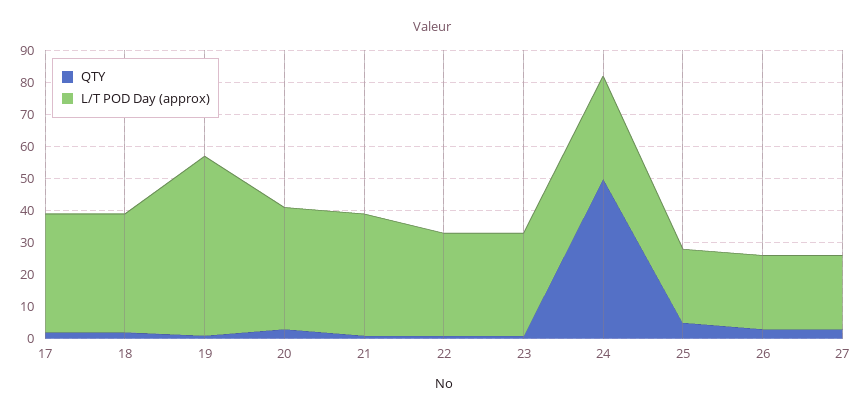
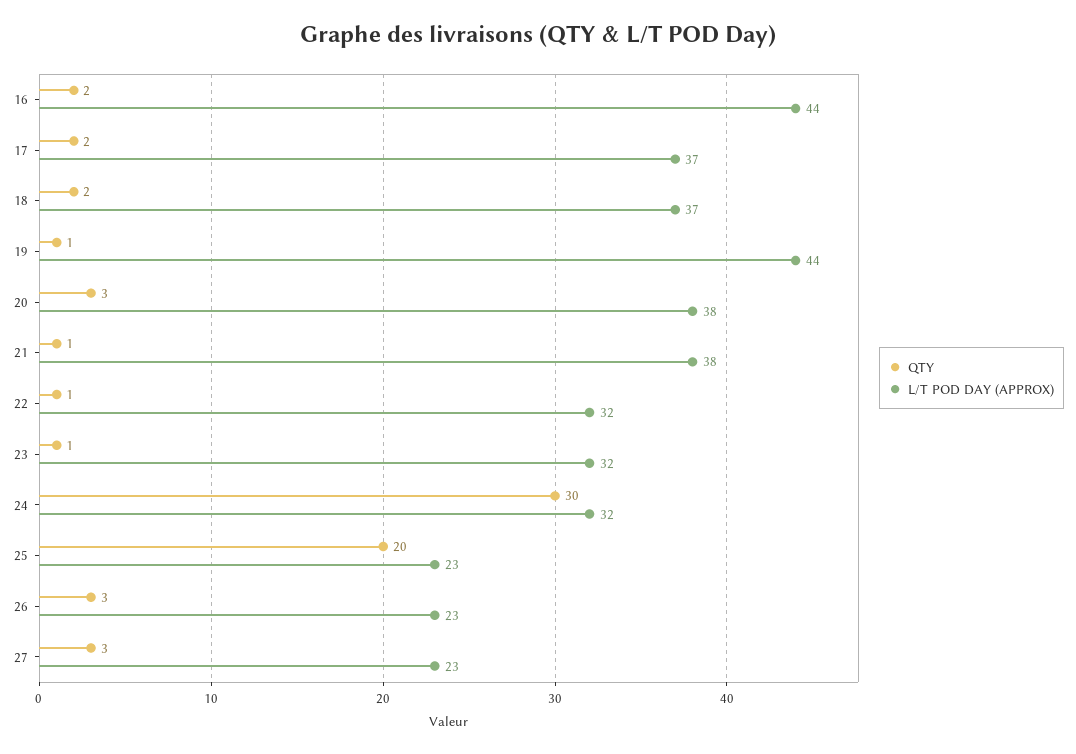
L/T POD Day (approx), 19: 55 -> 44
QTY, 24: 50 -> 30
QTY, 25: 5 -> 20
QTY, 16: none -> 2
L/T POD Day (approx), 16: none -> 44

